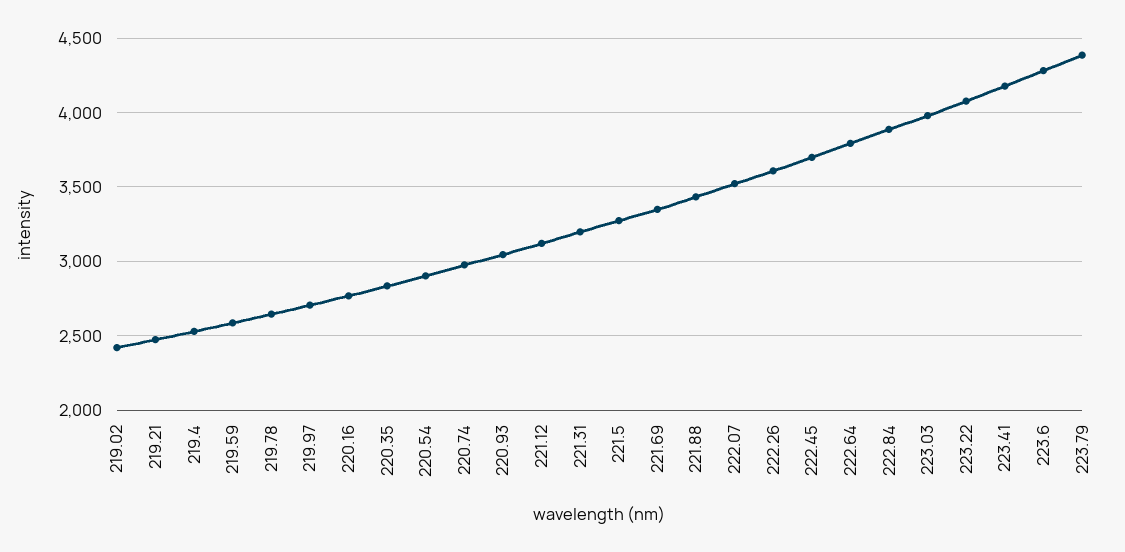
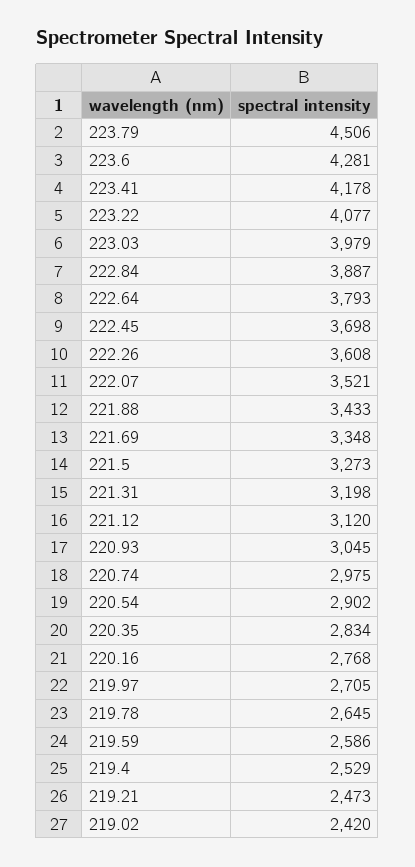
223.79: 4400 -> 4506

